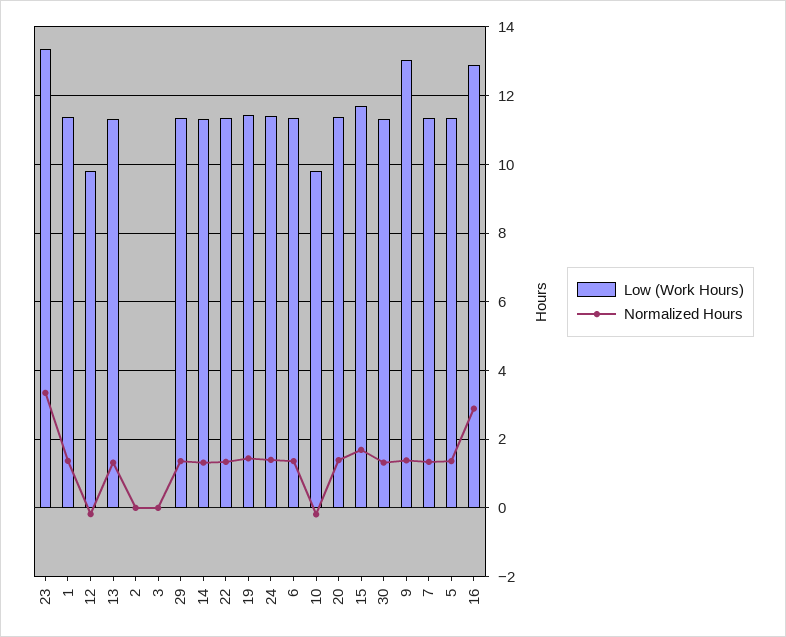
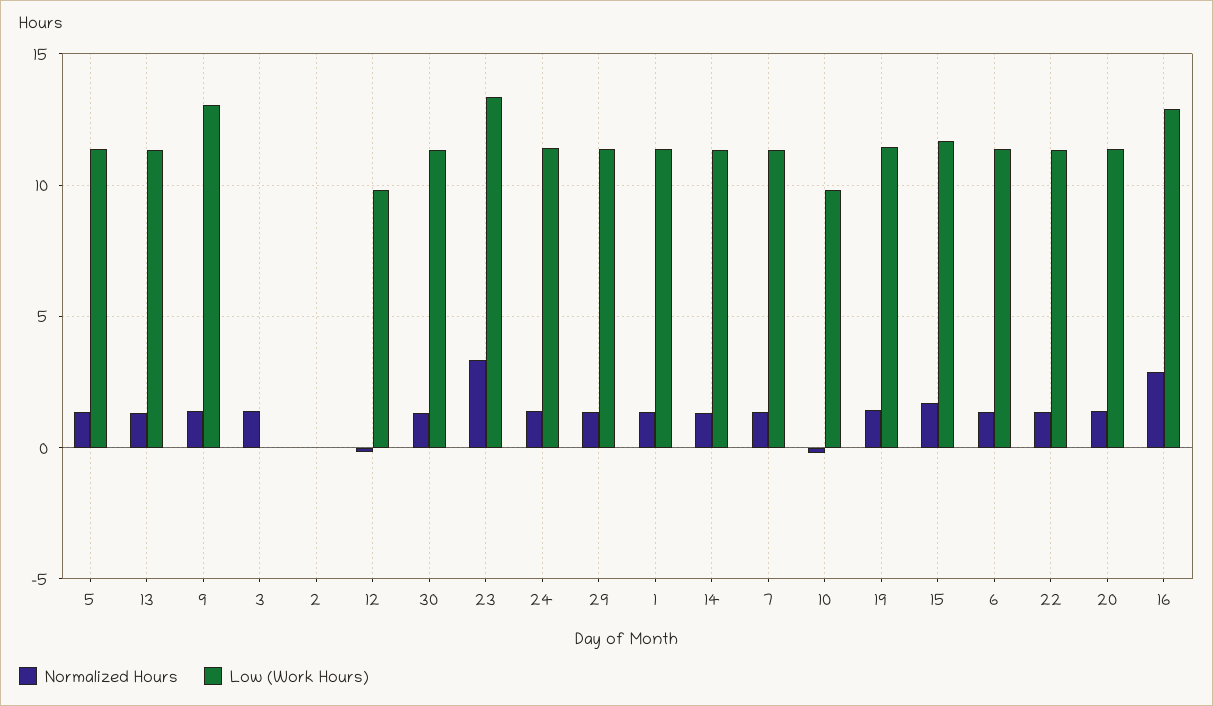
Normalized Hours, 3: 0 -> 1.5

